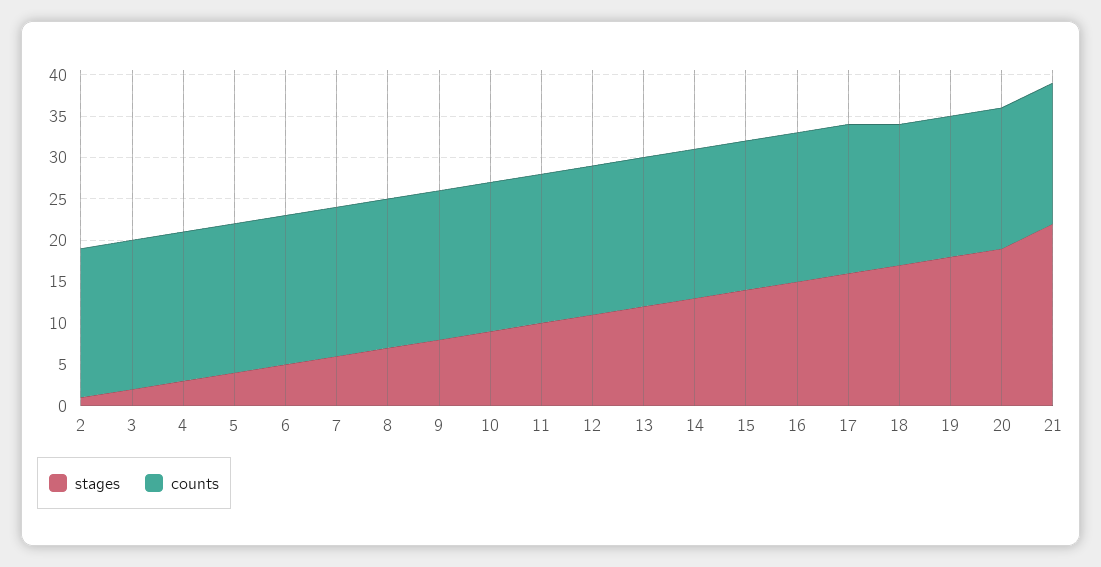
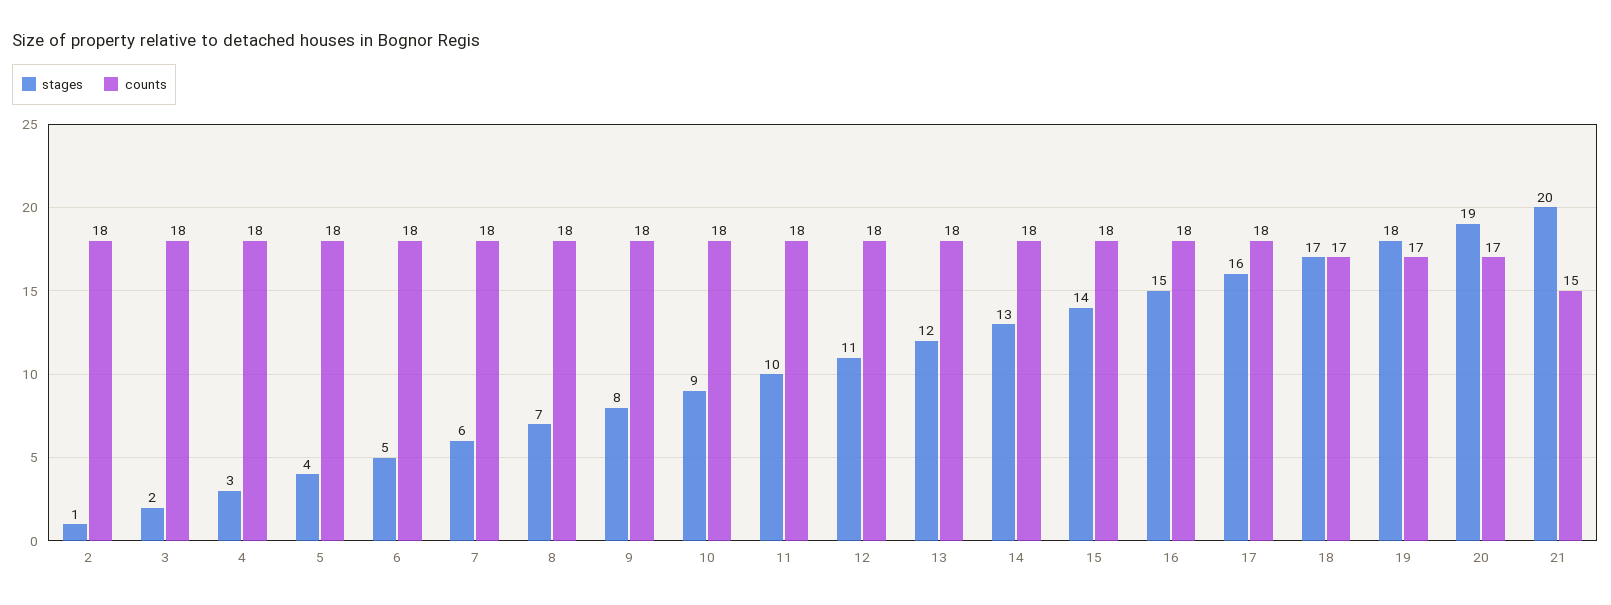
stages, 21: 22 -> 20
counts, 21: 17 -> 15

